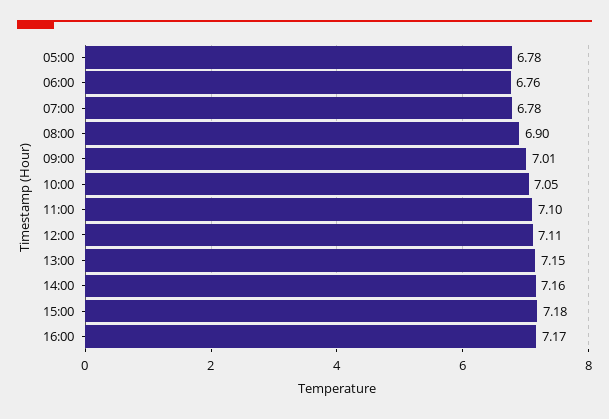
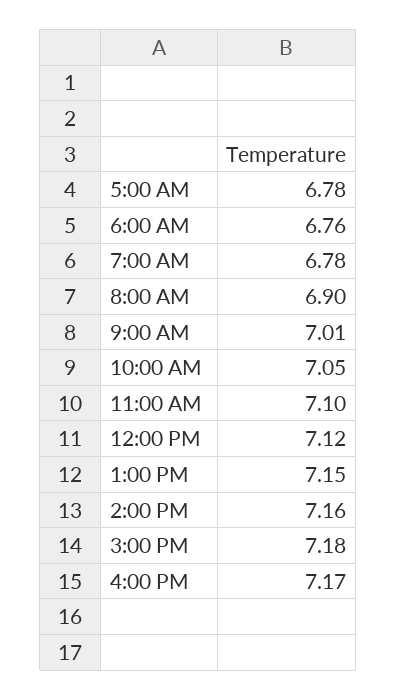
12:00: 7.11 -> 7.12

